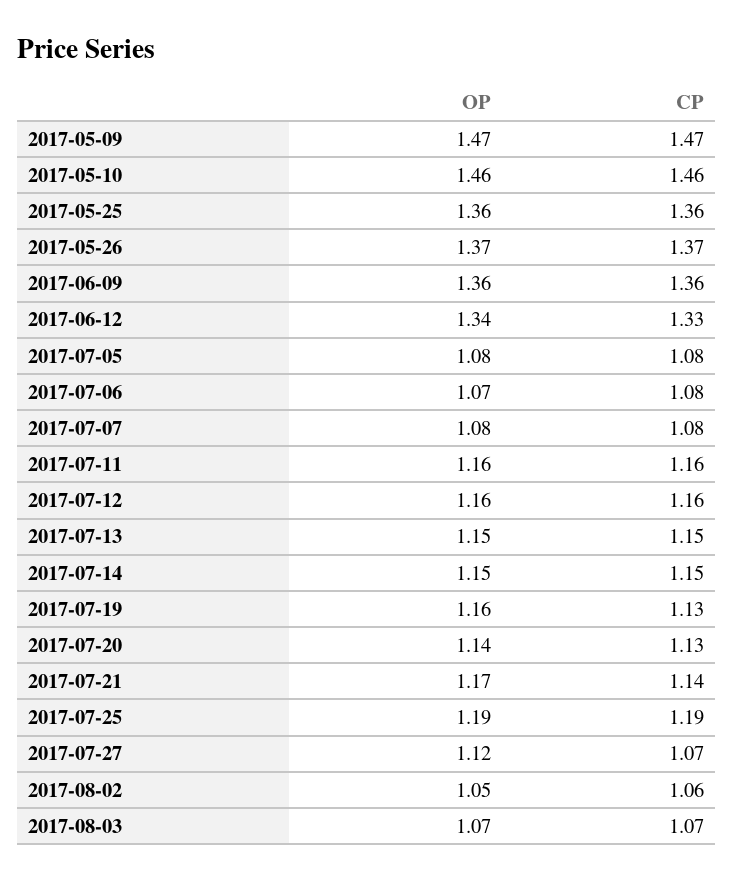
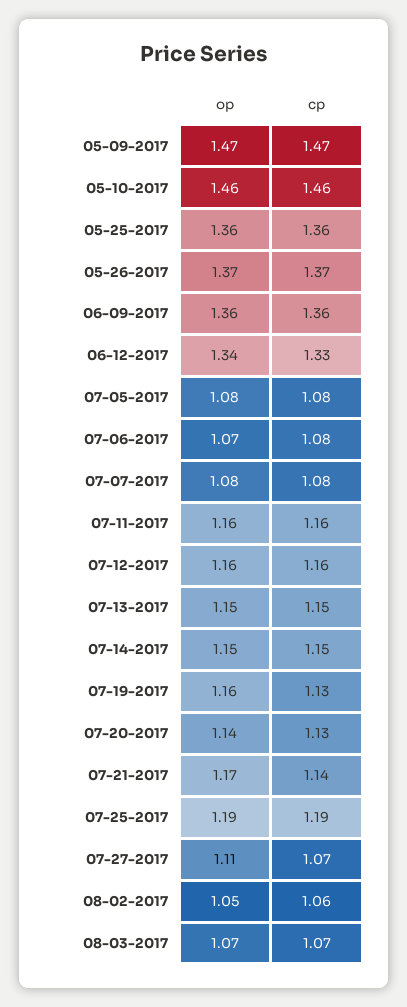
OP, 2017-07-27: 1.12 -> 1.11

